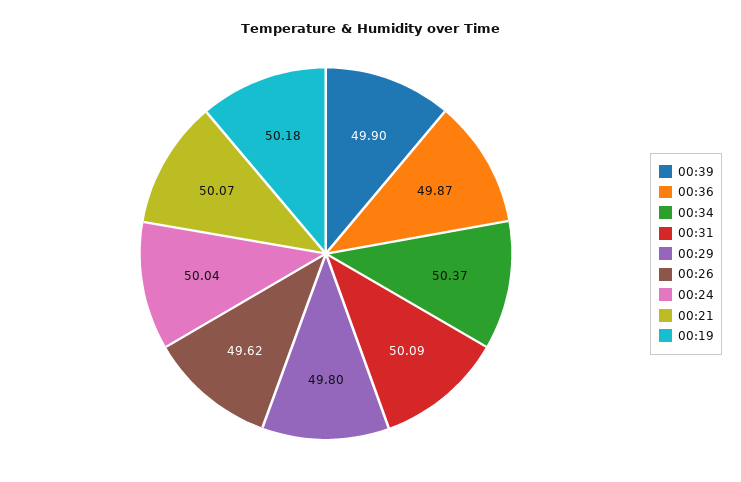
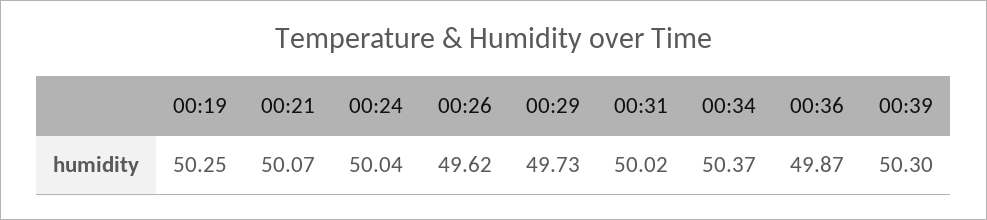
00:39: 49.9 -> 50.3
00:31: 50.09 -> 50.02
00:29: 49.8 -> 49.73
00:19: 50.18 -> 50.25

